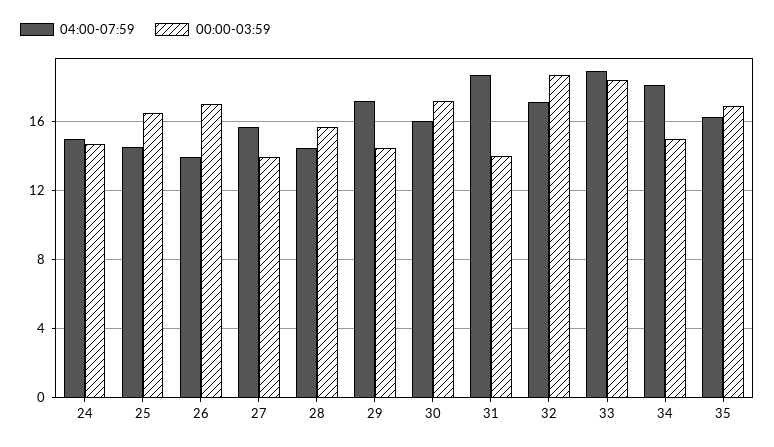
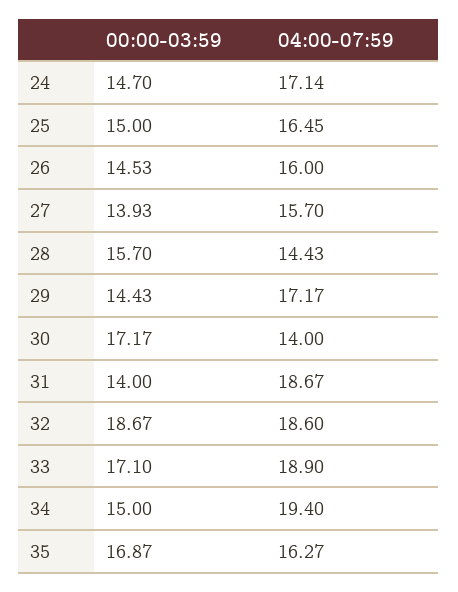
04:00-07:59, 24: 15 -> 17.14
04:00-07:59, 25: 14.5 -> 16.45
00:00-03:59, 25: 16.5 -> 15
04:00-07:59, 26: 14 -> 16
00:00-03:59, 26: 17 -> 14.53
04:00-07:59, 30: 16 -> 14
04:00-07:59, 32: 17 -> 18.6
00:00-03:59, 33: 18.5 -> 17.1
04:00-07:59, 34: 18 -> 19.4

